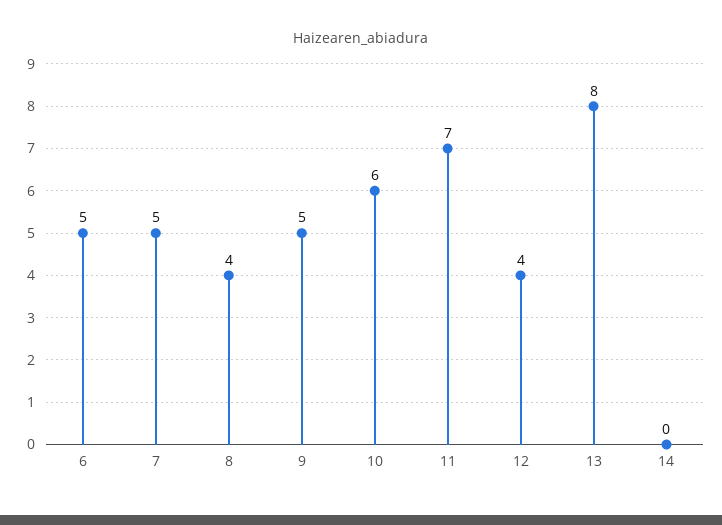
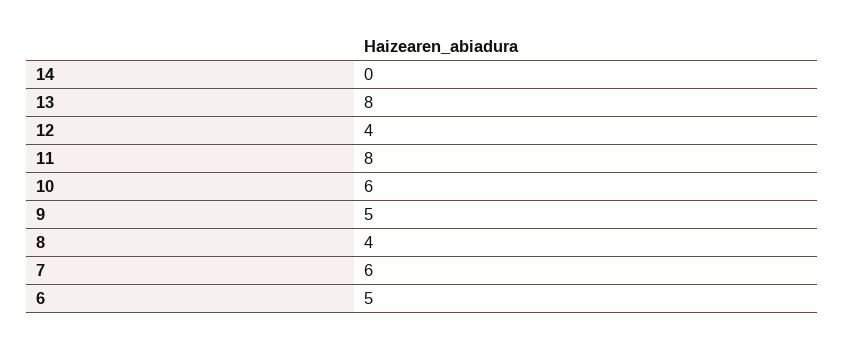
7: 5 -> 6
11: 7 -> 8

